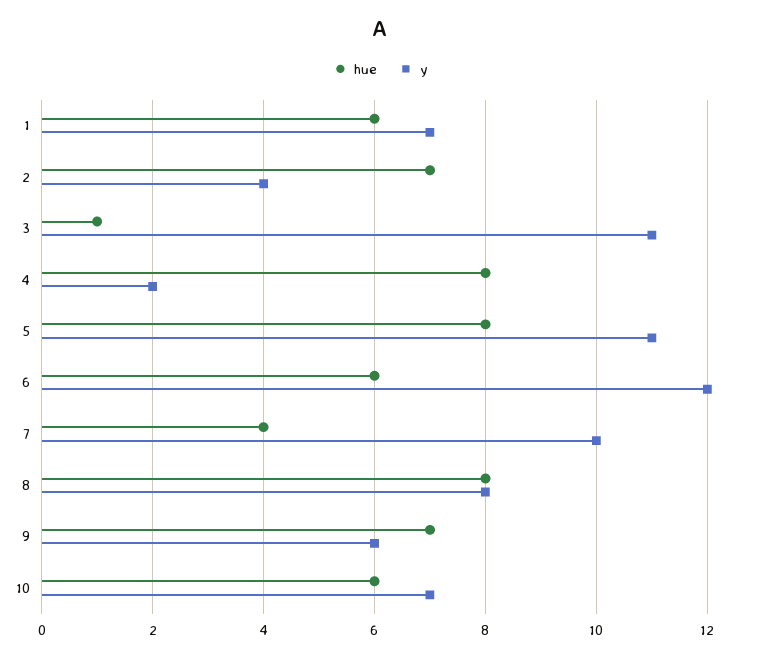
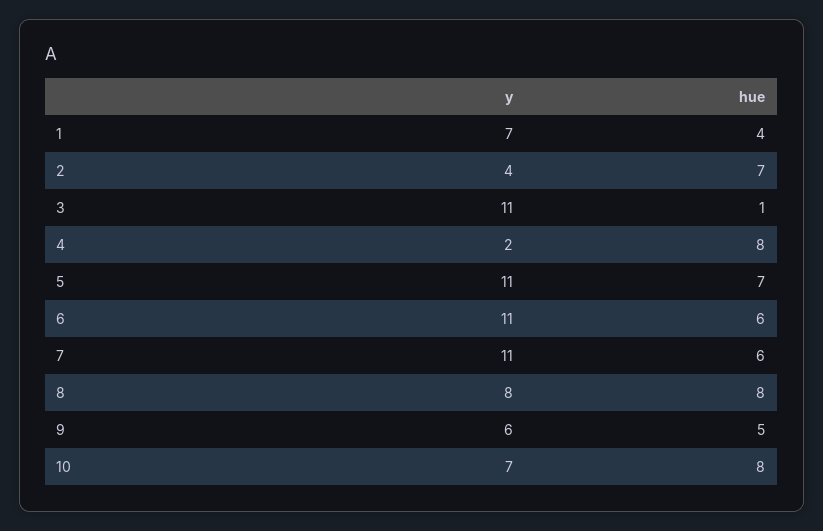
hue, 1: 6 -> 4
hue, 5: 8 -> 7
y, 6: 12 -> 11
hue, 7: 4 -> 6
y, 7: 10 -> 11
hue, 9: 7 -> 5
hue, 10: 6 -> 8

